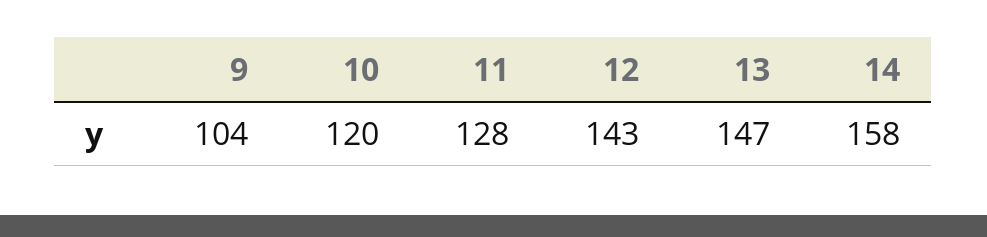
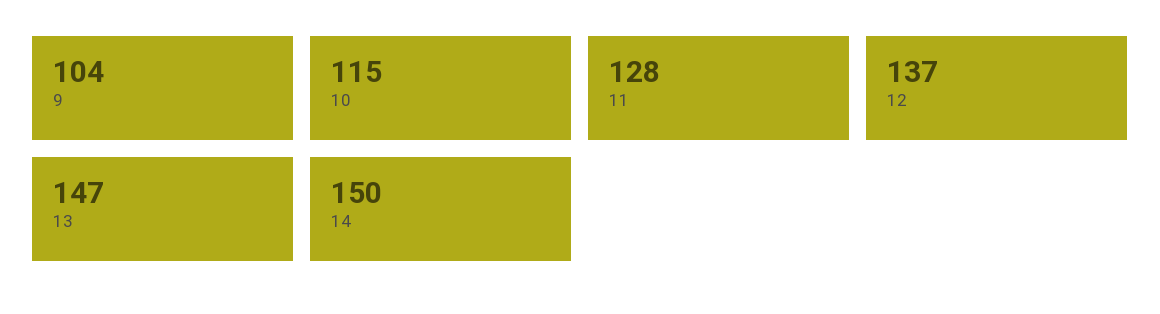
10: 120 -> 115
12: 143 -> 137
14: 158 -> 150

